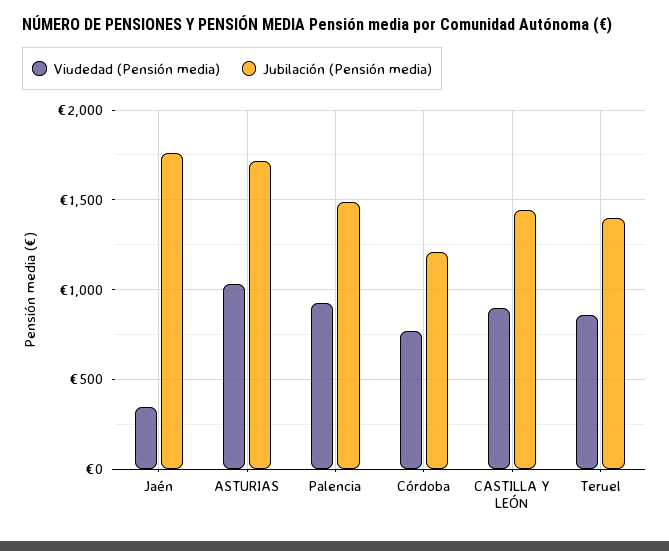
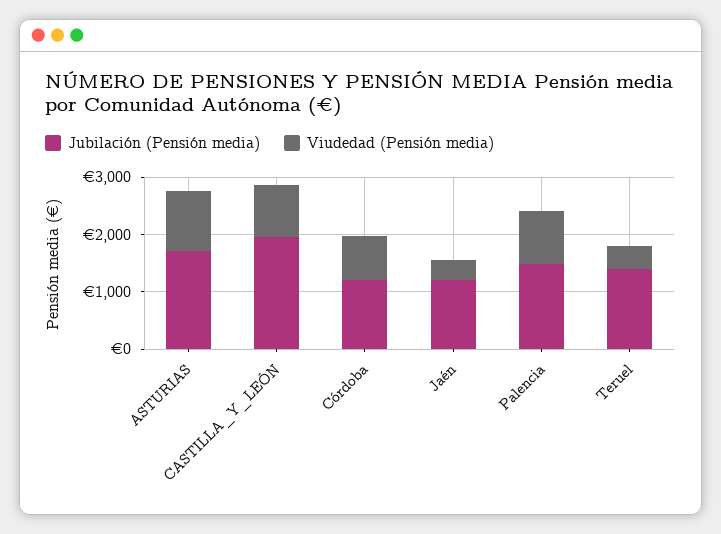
Jubilación (Pensión media), Jaén: 1750 -> 1200
Jubilación (Pensión media), CASTILLA Y LEÓN: 1450 -> 2000
Viudedad (Pensión media), Teruel: 850 -> 400

